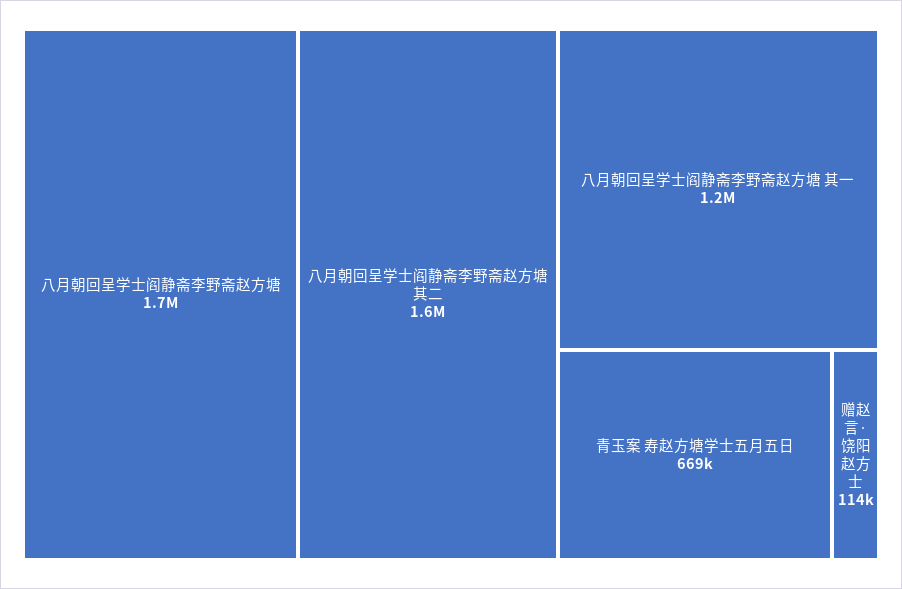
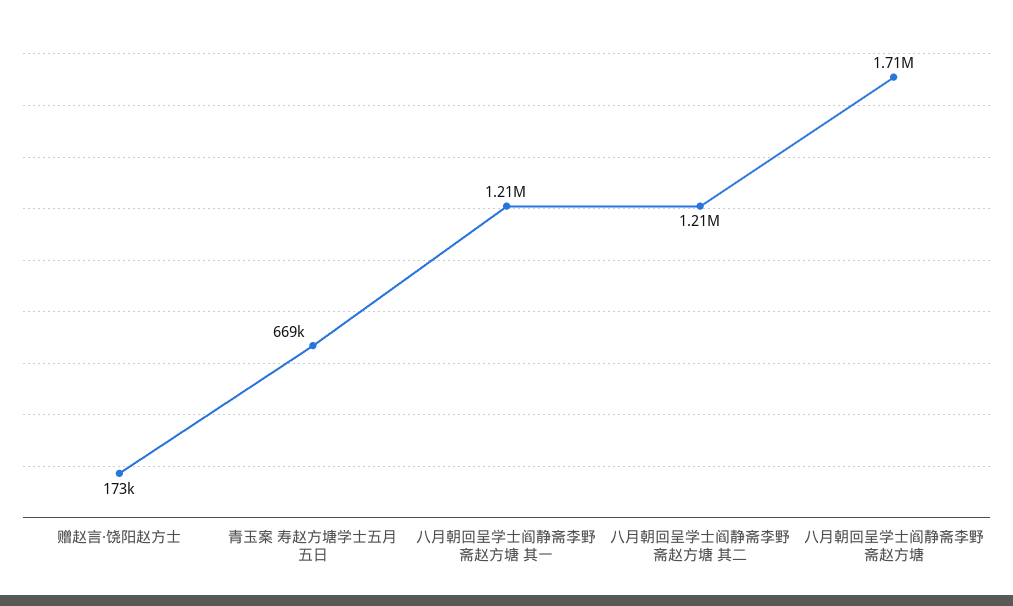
八月朝回呈学士阎静斋李野斋赵方塘 其二: 1600000 -> 1210000
赠赵言·饶阳赵方士: 114000 -> 173000

